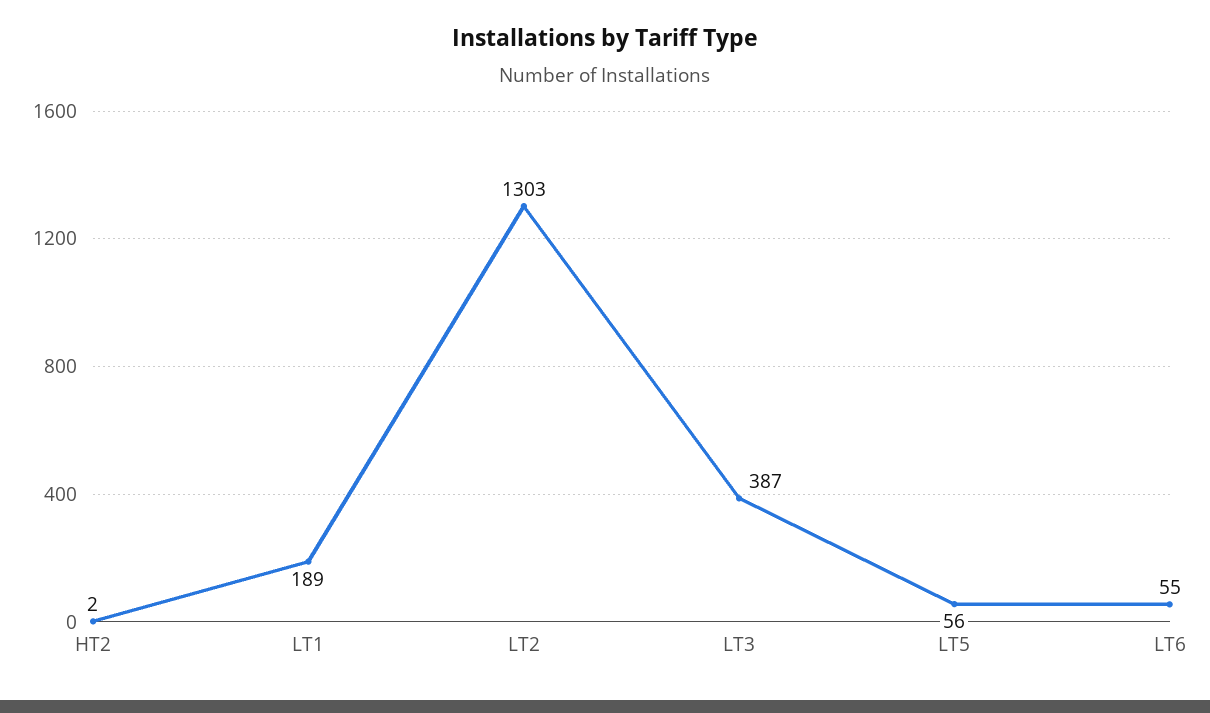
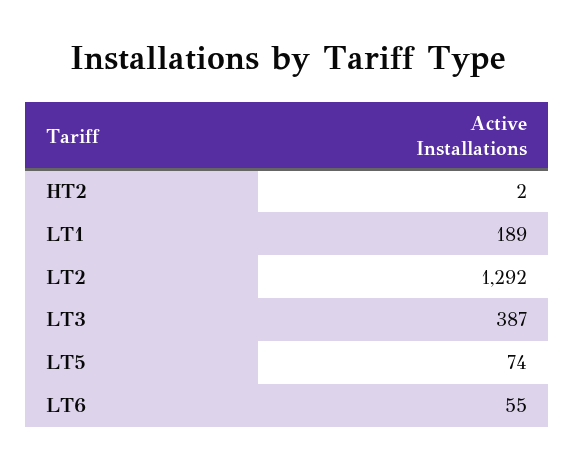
LT2: 1303 -> 1292
LT5: 56 -> 74

